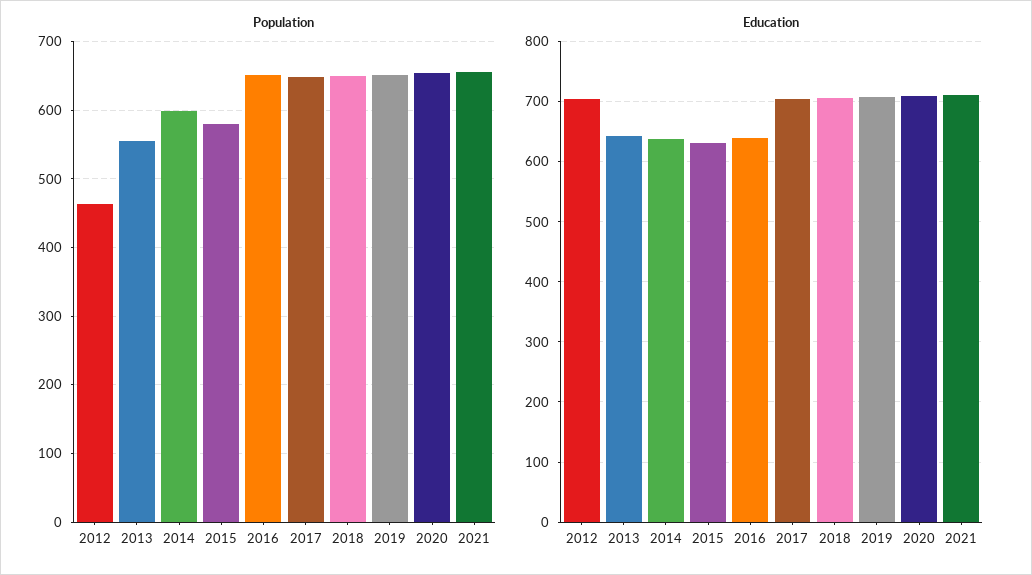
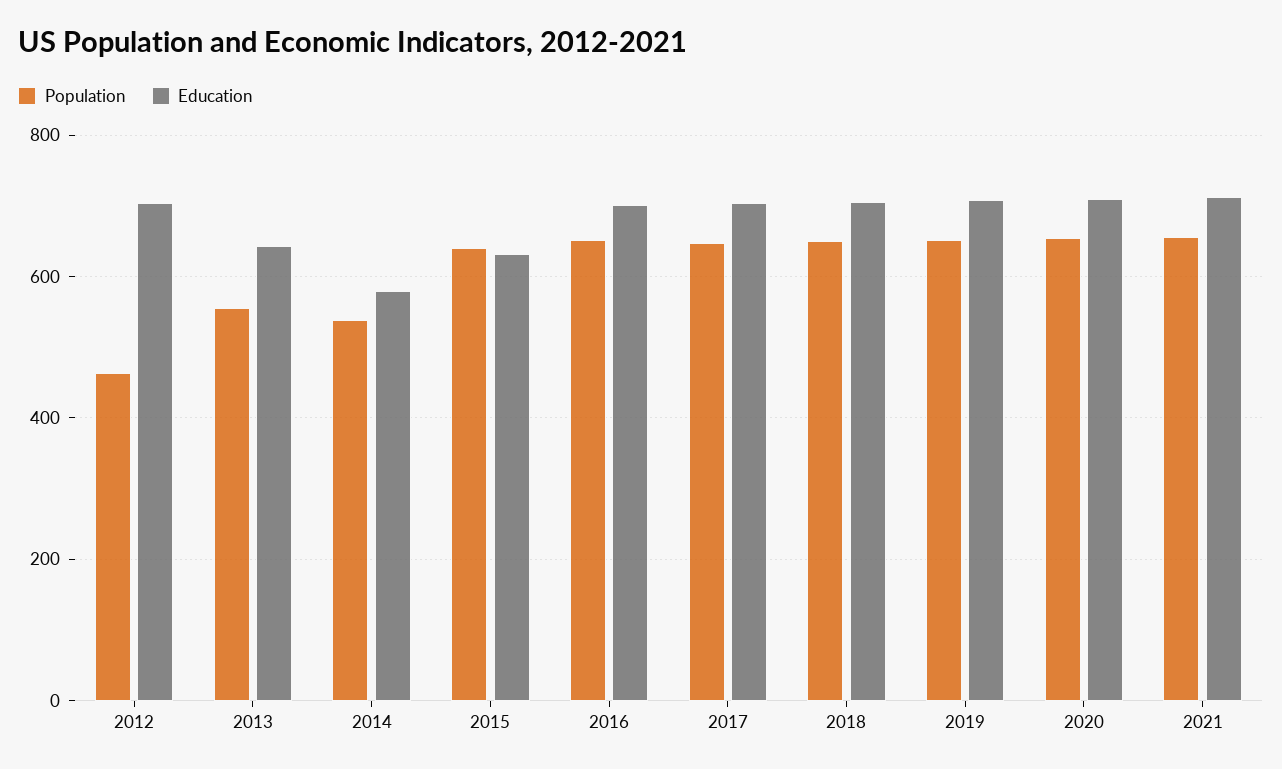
Population, 2014: 600 -> 540
Population, 2015: 580 -> 640
Education, 2014: 640 -> 580
Education, 2016: 640 -> 700

